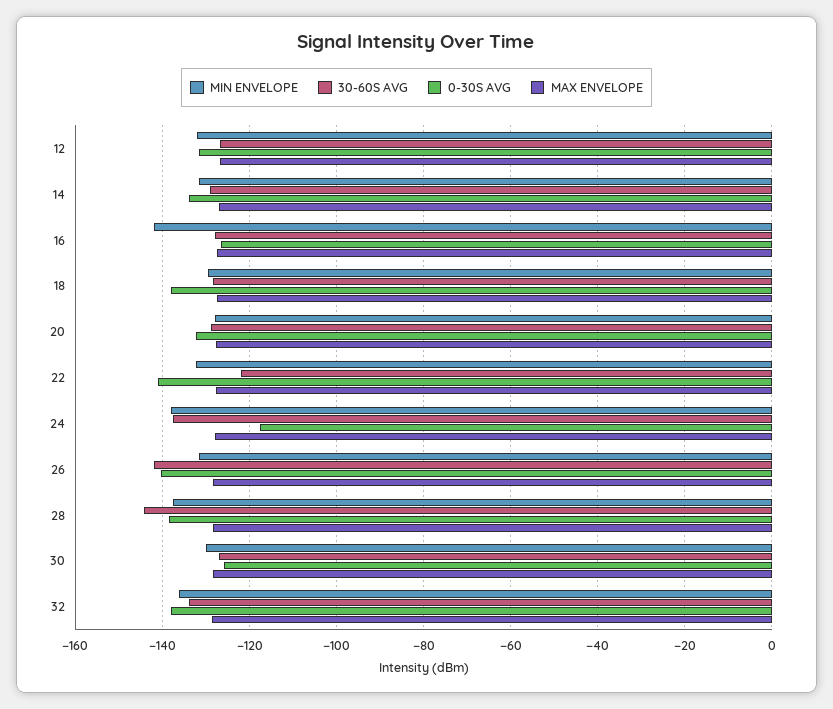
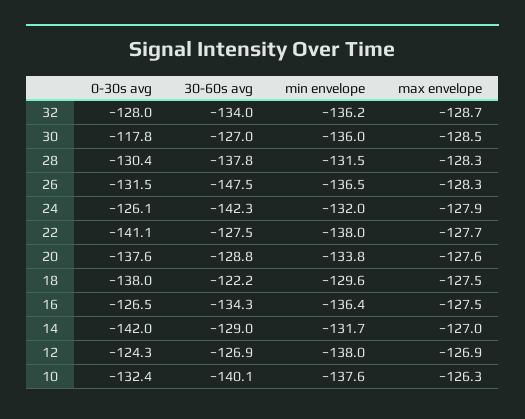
MIN ENVELOPE, 12: -132 -> -138
0-30S AVG, 12: -132 -> -124.3
0-30S AVG, 14: -134 -> -142
MIN ENVELOPE, 16: -142 -> -136.4
30-60S AVG, 16: -128 -> -134.3
30-60S AVG, 18: -128 -> -122.2
MIN ENVELOPE, 20: -128 -> -133.8
0-30S AVG, 20: -132 -> -137.6
MIN ENVELOPE, 22: -132 -> -138
30-60S AVG, 22: -122 -> -127.5
MIN ENVELOPE, 24: -138 -> -132
30-60S AVG, 24: -138 -> -142.3
0-30S AVG, 24: -118 -> -126.1
MIN ENVELOPE, 26: -132 -> -136.5
30-60S AVG, 26: -142 -> -147.5
0-30S AVG, 26: -140 -> -131.5
MIN ENVELOPE, 28: -138 -> -131.5
30-60S AVG, 28: -144 -> -137.8
0-30S AVG, 28: -138 -> -130.4
MIN ENVELOPE, 30: -130 -> -136
0-30S AVG, 30: -126 -> -117.8
0-30S AVG, 32: -138 -> -128
0-30S AVG, 10: none -> -132.4
30-60S AVG, 10: none -> -140.1
MIN ENVELOPE, 10: none -> -137.6
MAX ENVELOPE, 10: none -> -126.3

